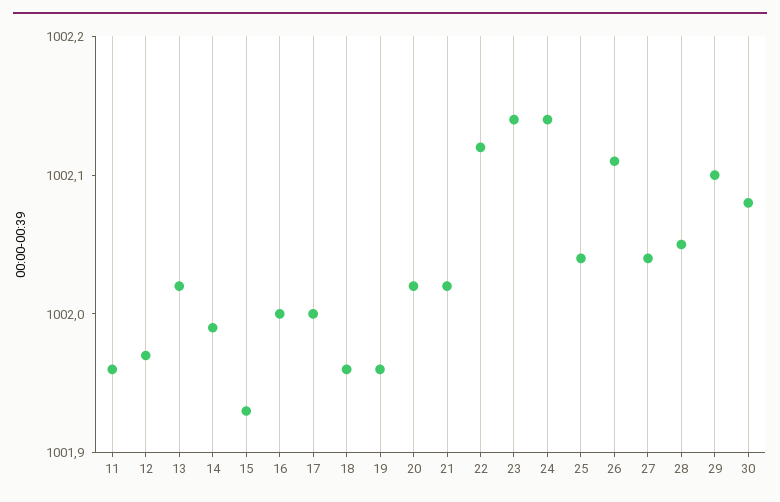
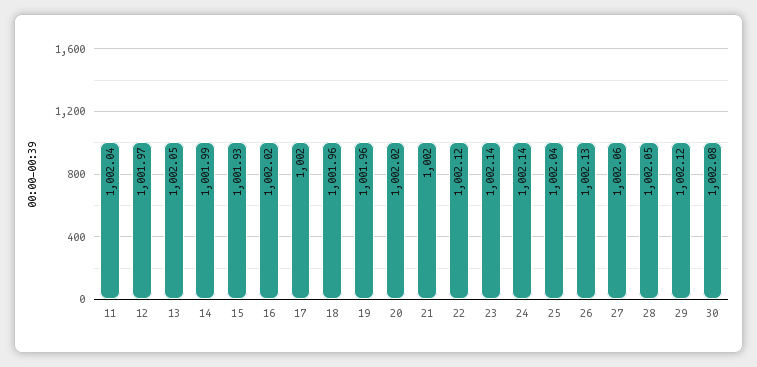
11: 1001.96 -> 1002.04
13: 1002.02 -> 1002.05
16: 1002 -> 1002.02
21: 1002.02 -> 1002
26: 1002.11 -> 1002.13
27: 1002.04 -> 1002.06
29: 1002.1 -> 1002.12

